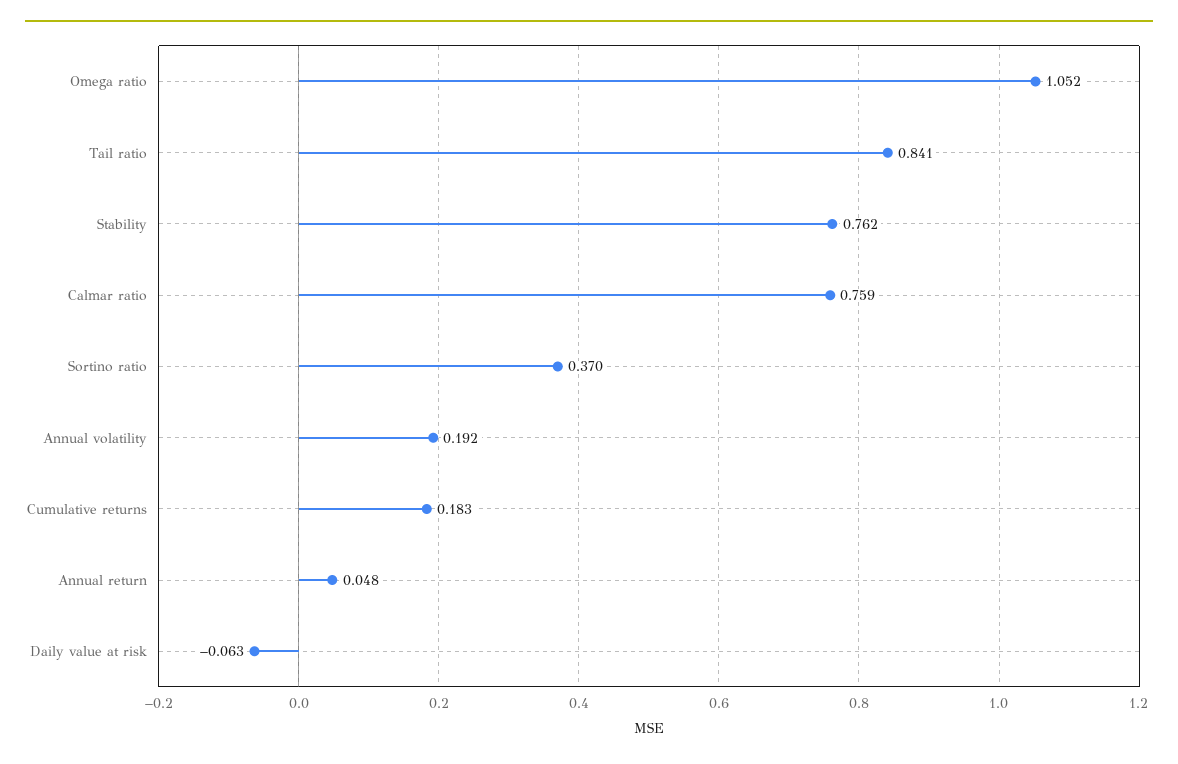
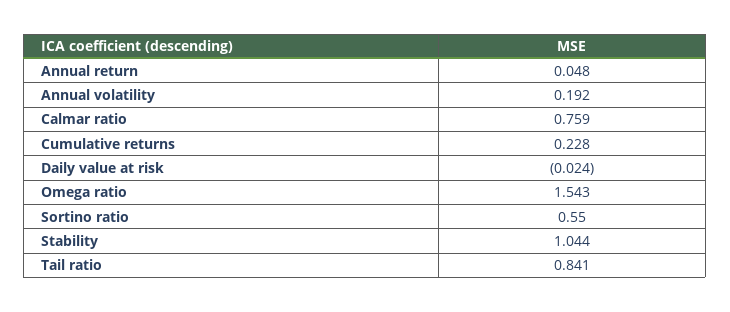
Omega ratio: 1.052 -> 1.543
Stability: 0.762 -> 1.044
Sortino ratio: 0.37 -> 0.55
Cumulative returns: 0.183 -> 0.228
Daily value at risk: -0.063 -> -0.024

